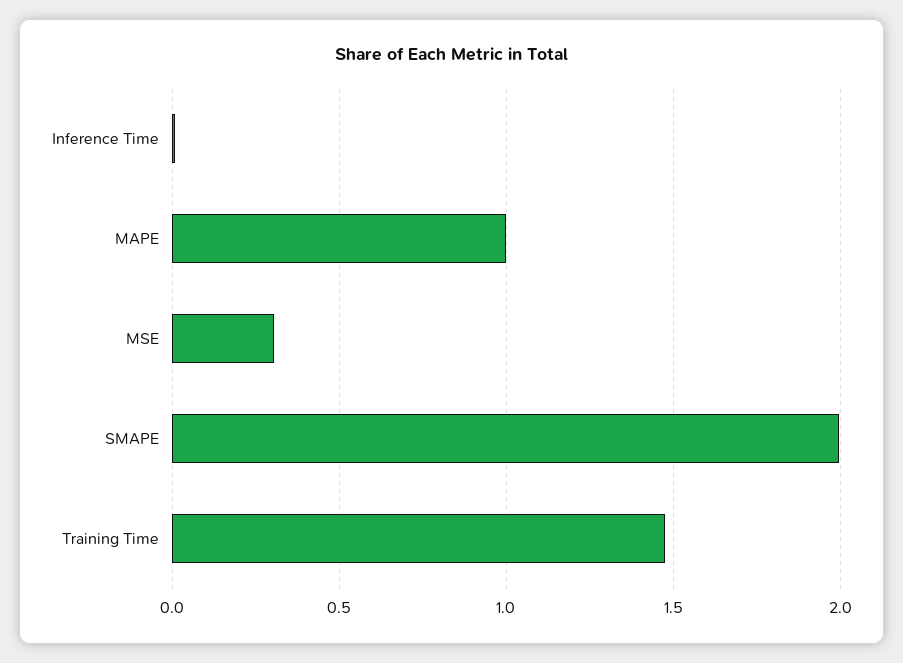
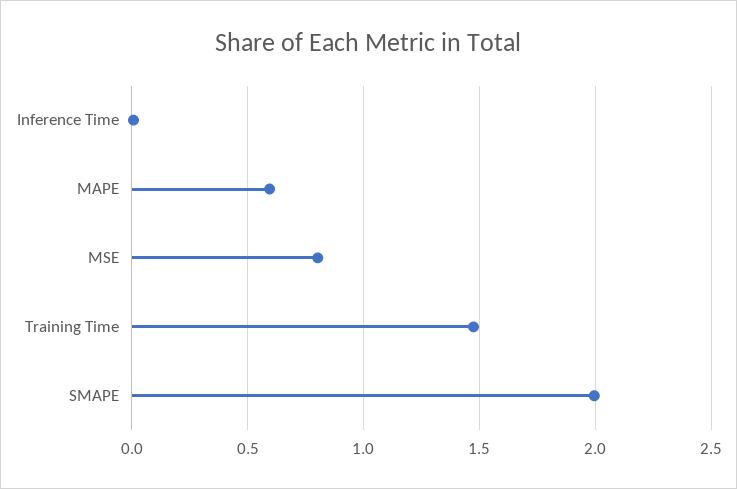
MAPE: 1 -> 0.6
MSE: 0.3 -> 0.8

